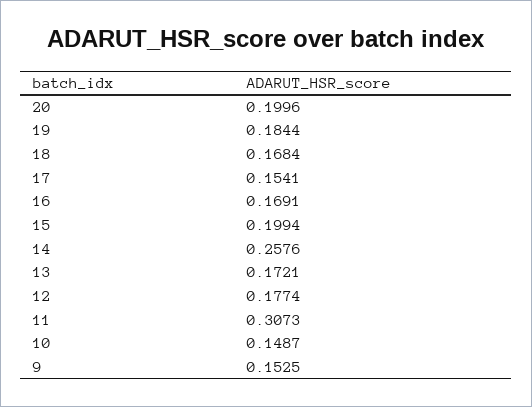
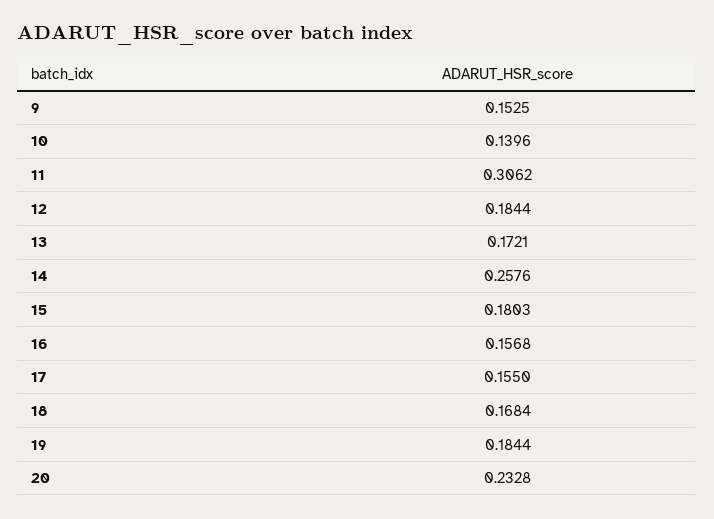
20: 0.1996 -> 0.2328
17: 0.1541 -> 0.155
16: 0.1691 -> 0.1568
15: 0.1994 -> 0.1803
12: 0.1774 -> 0.1844
11: 0.3073 -> 0.3062
10: 0.1487 -> 0.1396

